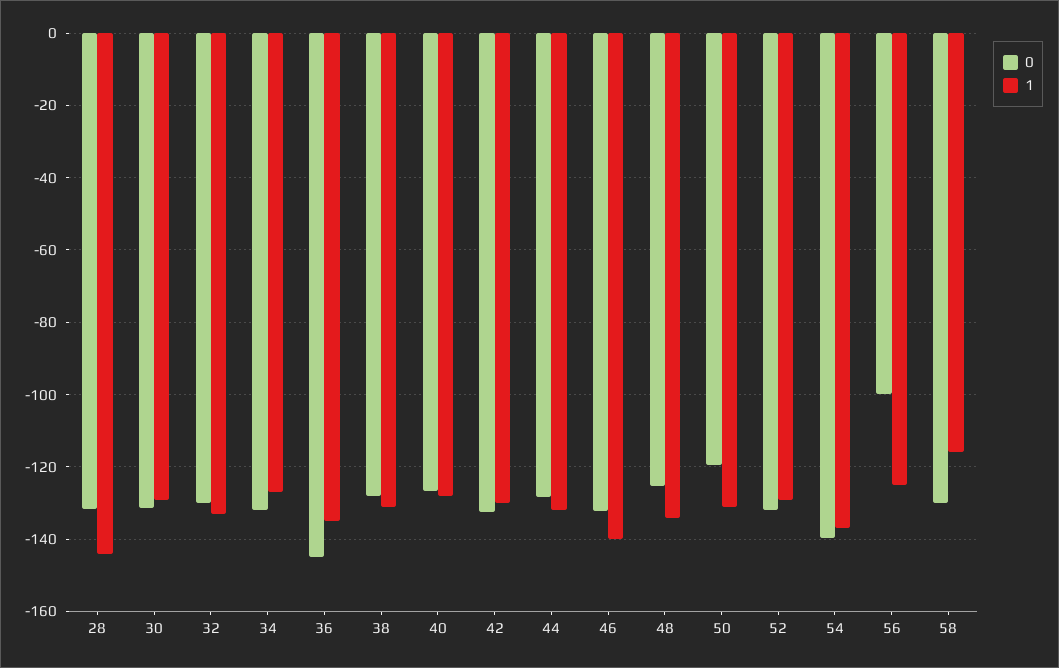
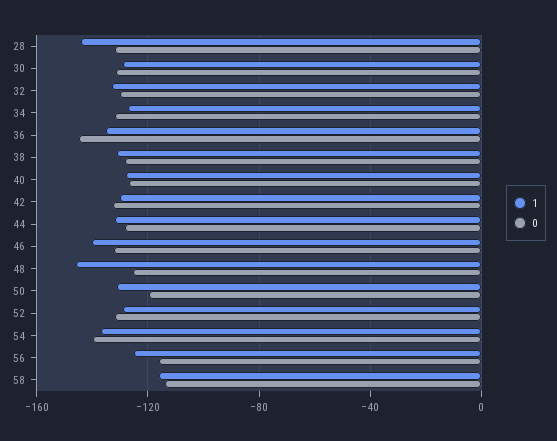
1, 48: -134 -> -145
0, 56: -100 -> -115
0, 58: -130 -> -115

